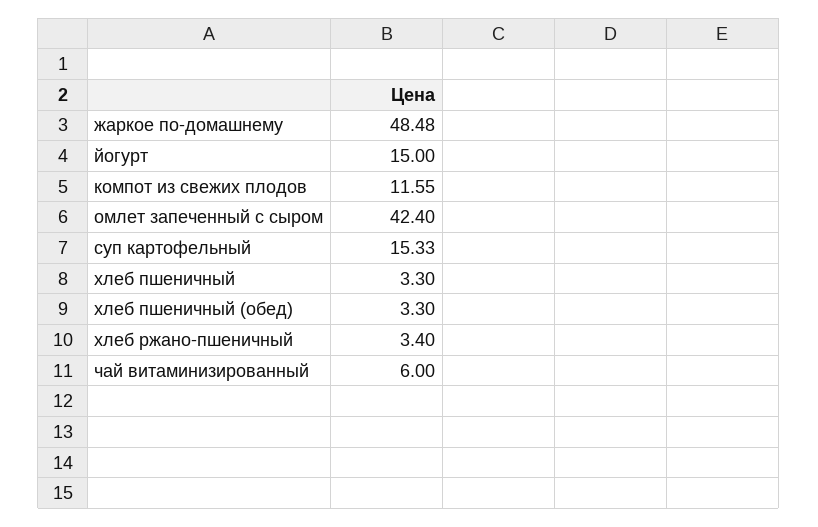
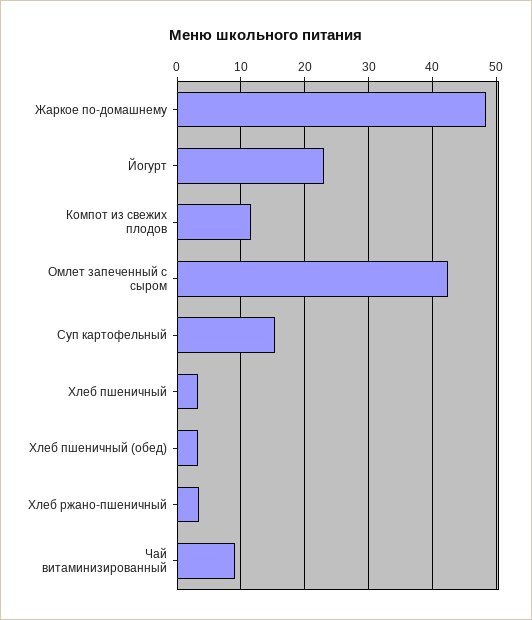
йогурт: 15 -> 23
чай витаминизированный: 6 -> 9

